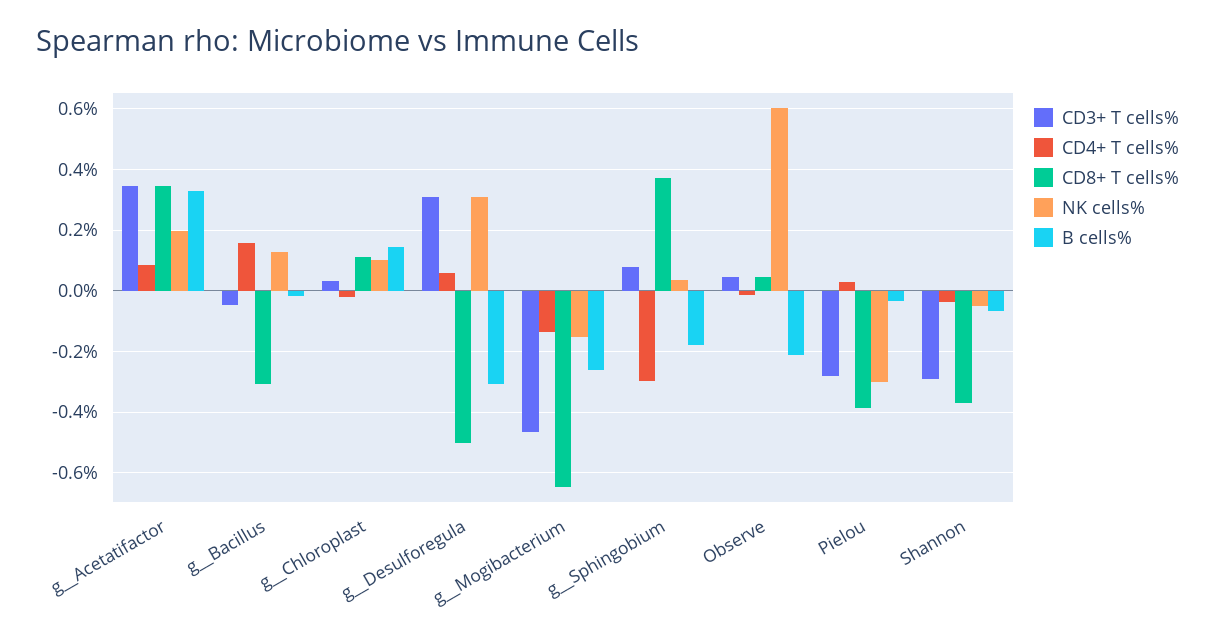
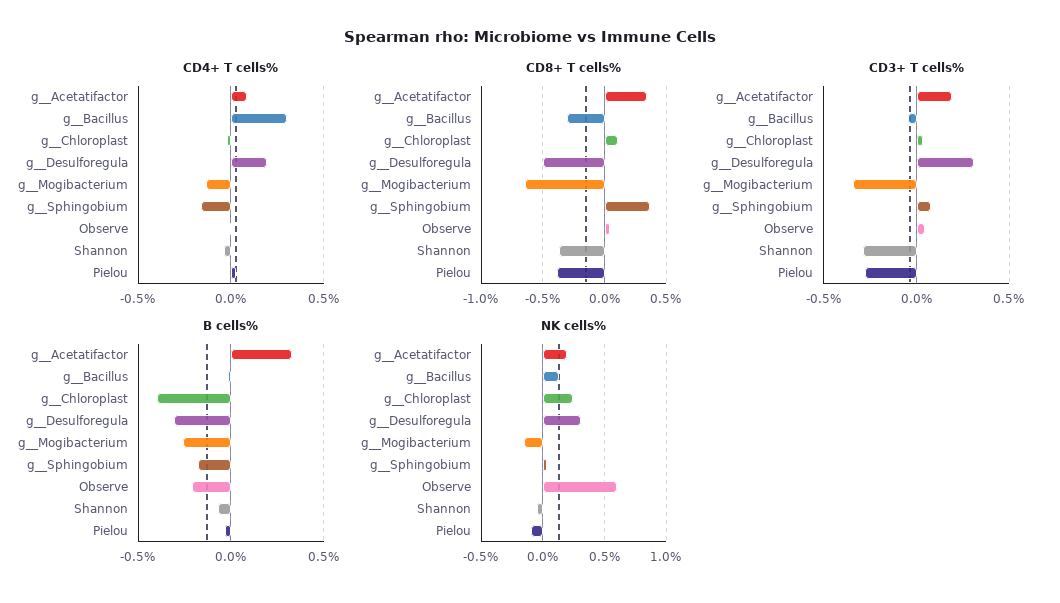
CD3+ T cells%, g__Acetatifactor: 0.34 -> 0.2
CD4+ T cells%, g__Bacillus: 0.16 -> 0.3
NK cells%, g__Chloroplast: 0.1 -> 0.25
B cells%, g__Chloroplast: 0.14 -> -0.4
CD4+ T cells%, g__Desulforegula: 0.06 -> 0.2
CD3+ T cells%, g__Mogibacterium: -0.46 -> -0.35
CD4+ T cells%, g__Sphingobium: -0.3 -> -0.15
NK cells%, Pielou: -0.3 -> -0.1

